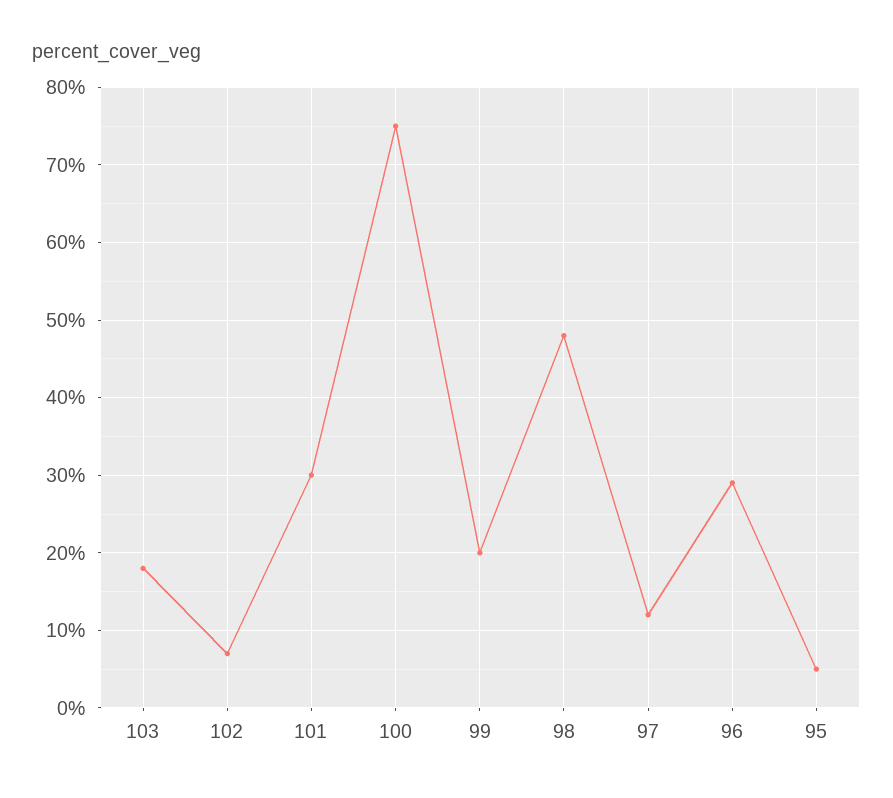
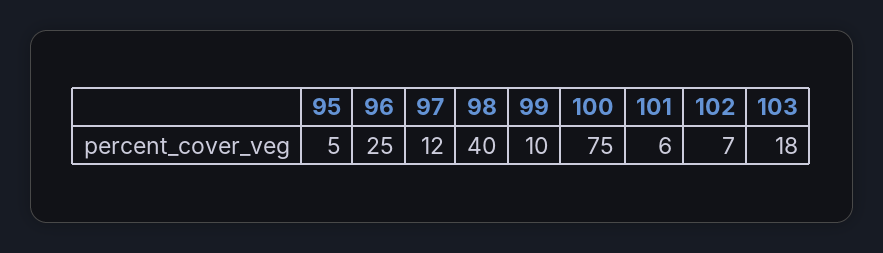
101: 30 -> 6
99: 20 -> 10
98: 48 -> 40
96: 29 -> 25

